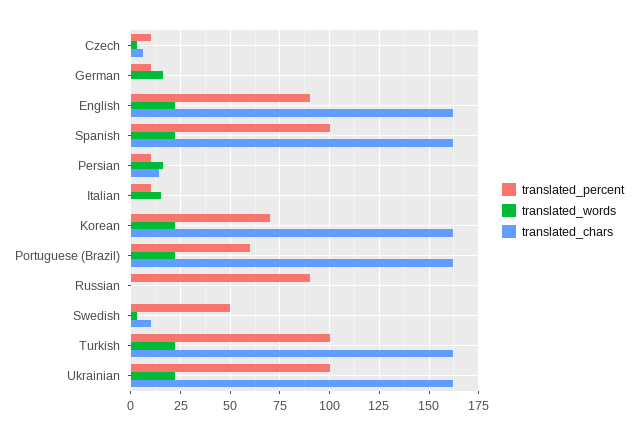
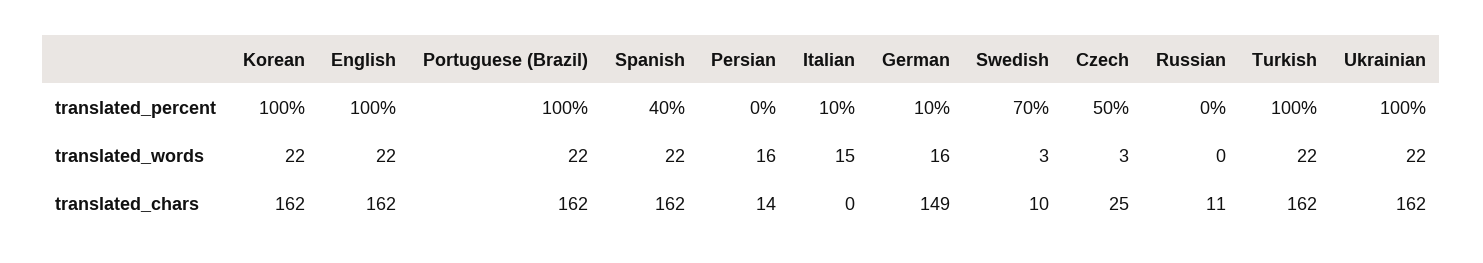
translated_percent, Czech: 10 -> 50
translated_chars, Czech: 5 -> 25
translated_chars, German: 0 -> 149
translated_percent, English: 90 -> 100
translated_percent, Spanish: 100 -> 40
translated_percent, Persian: 10 -> 0
translated_percent, Korean: 70 -> 100
translated_percent, Portuguese (Brazil): 60 -> 100
translated_percent, Russian: 90 -> 0
translated_chars, Russian: 0 -> 11
translated_percent, Swedish: 50 -> 70

